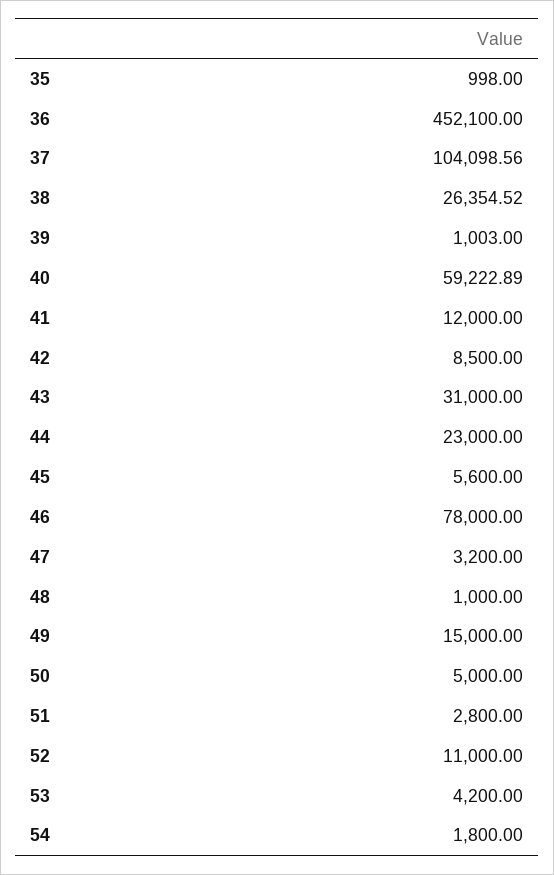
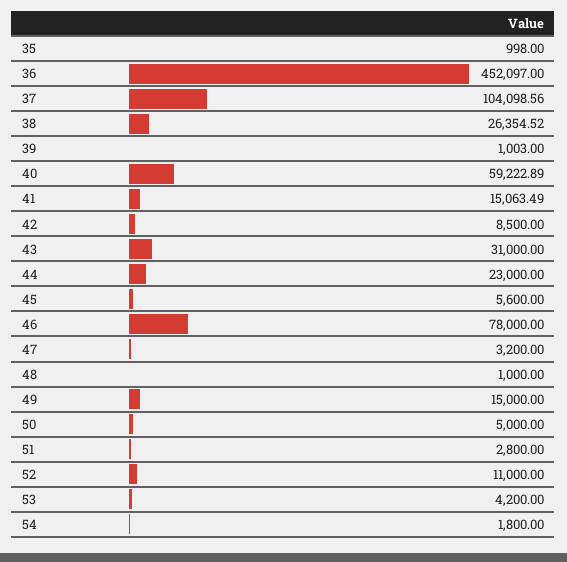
36: 452100 -> 452097
41: 12000 -> 15063.49

